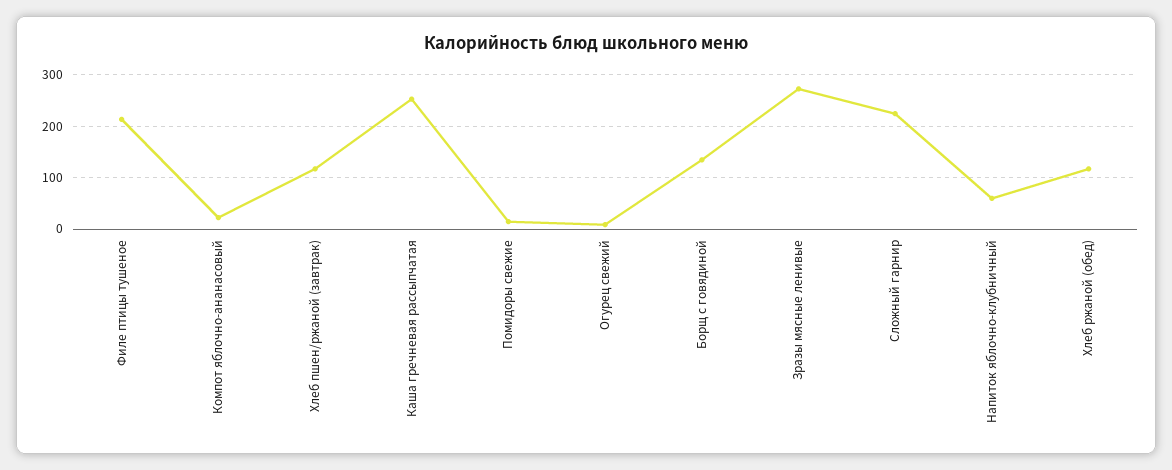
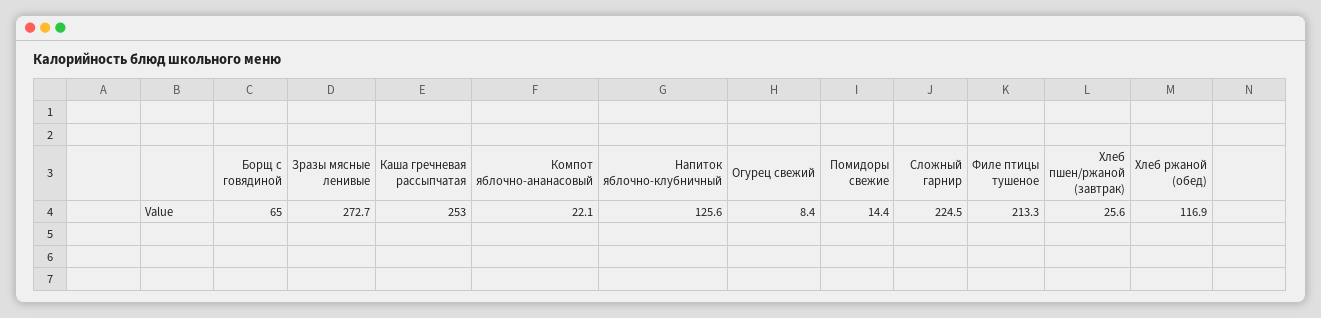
Хлеб пшен/ржаной (завтрак): 120 -> 25.6
Борщ с говядиной: 140 -> 65
Напиток яблочно-клубничный: 60 -> 125.6

